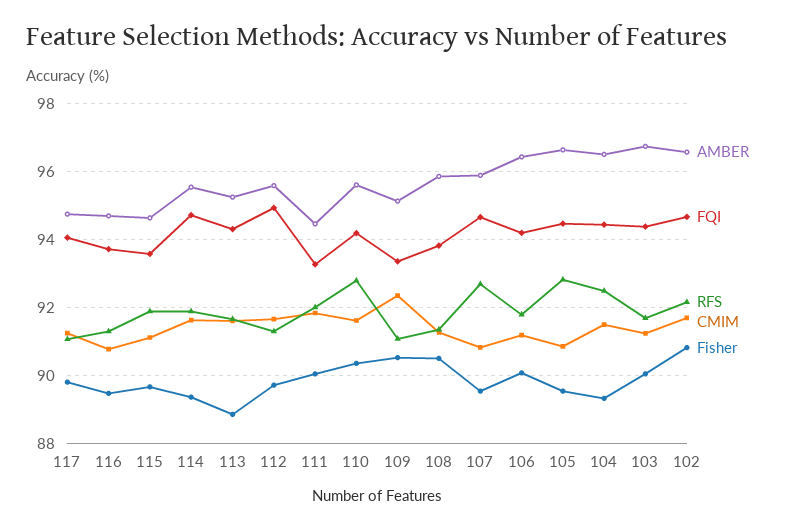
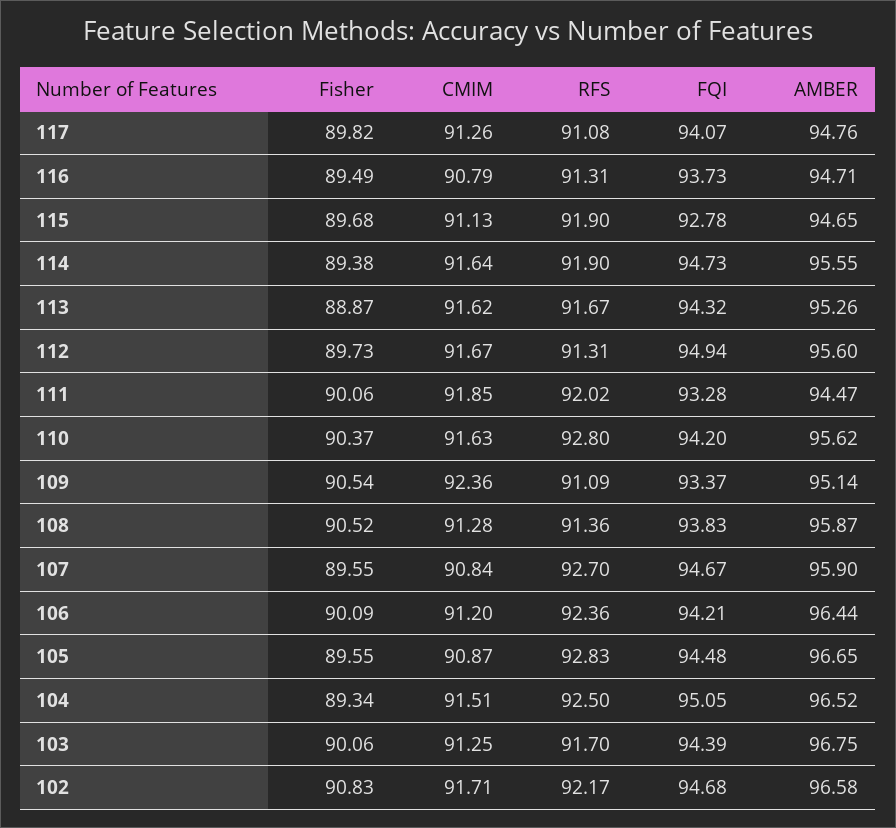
FQI, 115: 93.6 -> 92.78
RFS, 106: 91.8 -> 92.36
FQI, 104: 94.4 -> 95.05

